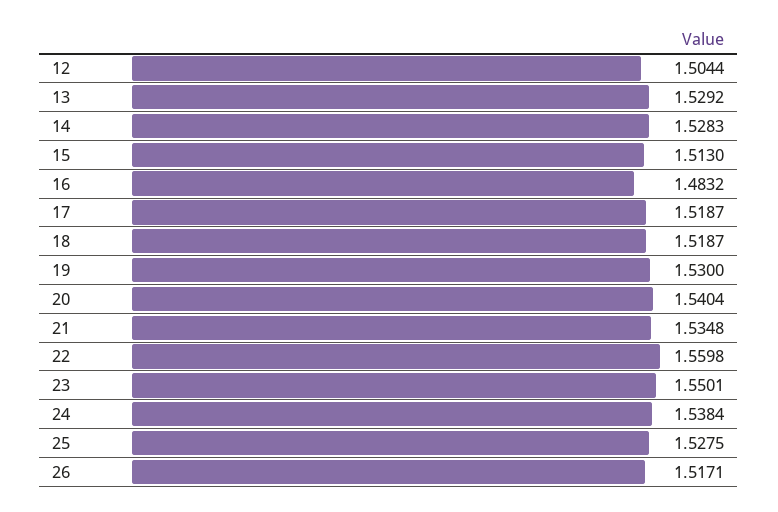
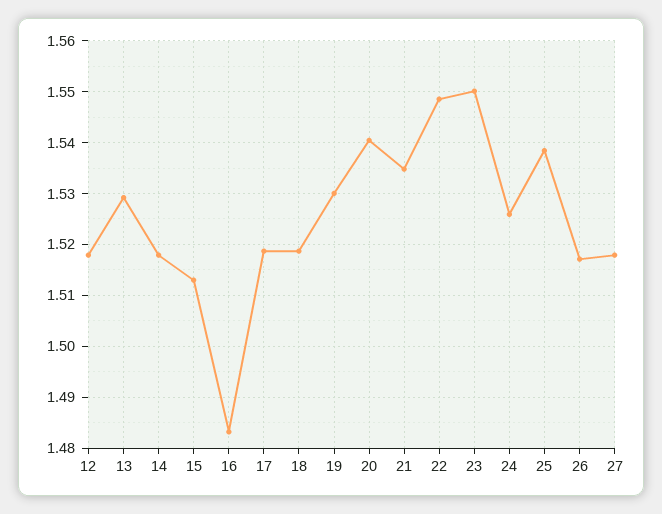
12: 1.5044 -> 1.518
14: 1.5283 -> 1.518
22: 1.5598 -> 1.548
24: 1.5384 -> 1.526
25: 1.5275 -> 1.538
27: none -> 1.518

